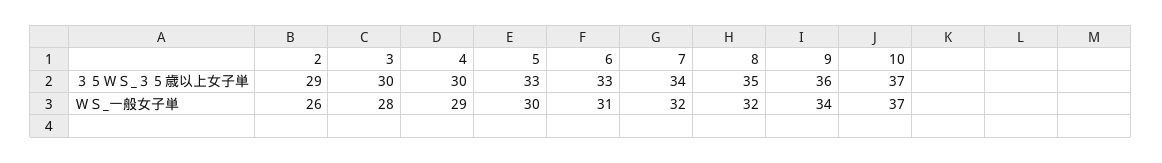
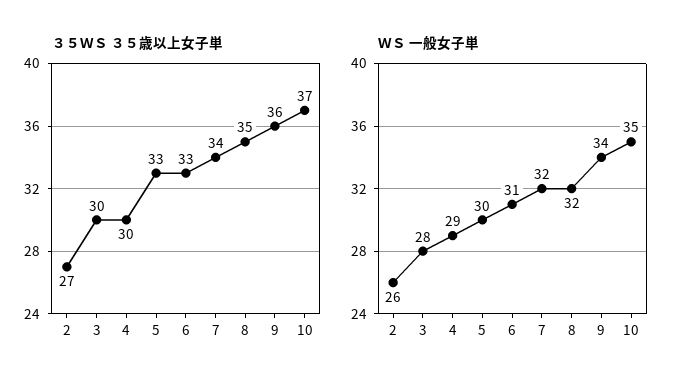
３５ＷＳ_３５歳以上女子単, 2: 29 -> 27
ＷＳ_一般女子単, 10: 37 -> 35

